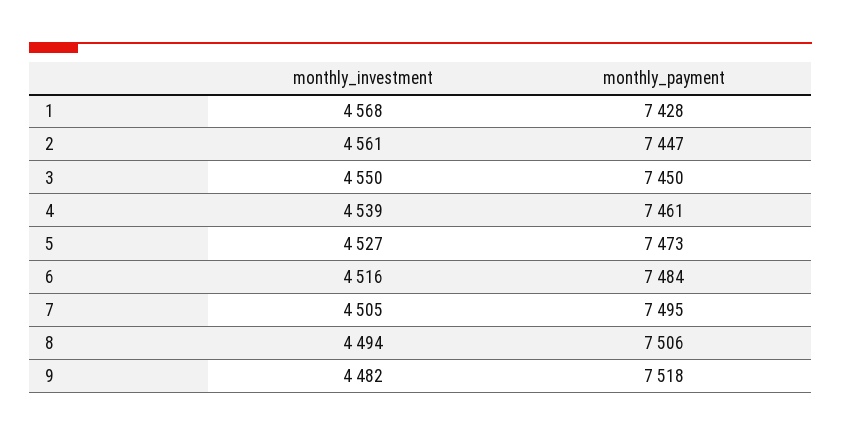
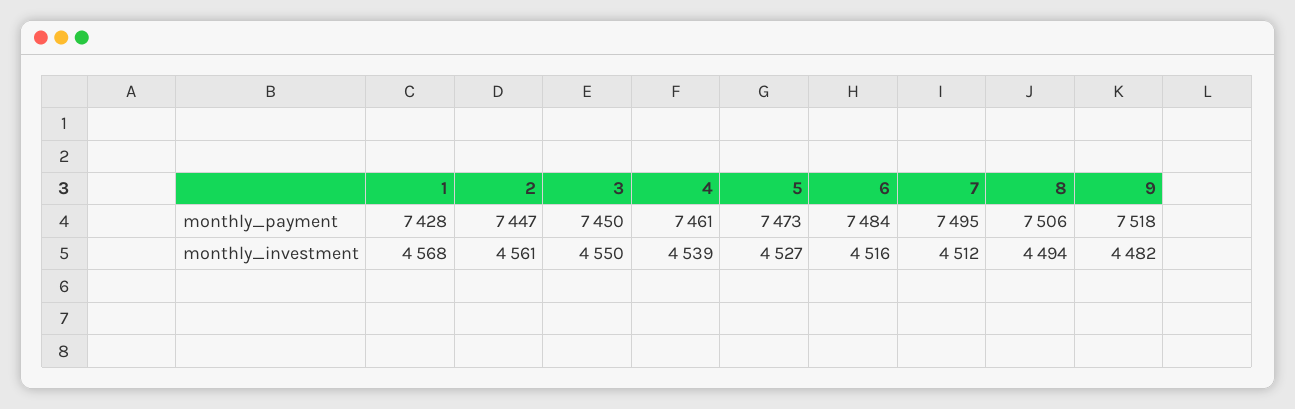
monthly_investment, 7: 4505 -> 4512

